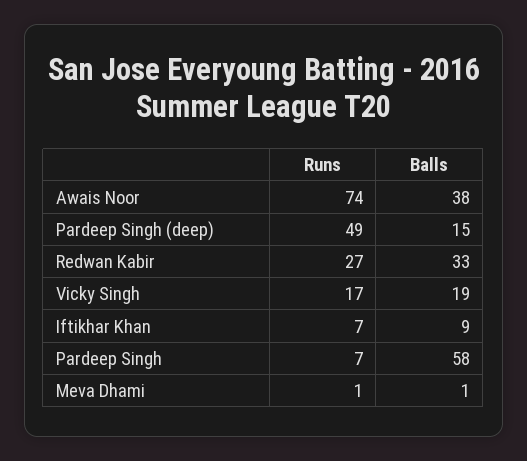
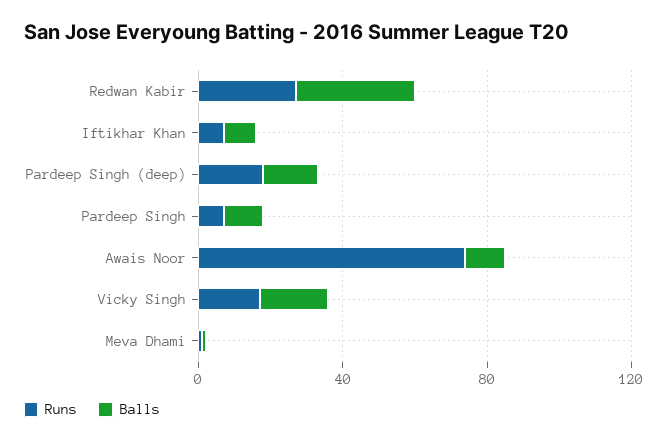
Balls, Awais Noor: 38 -> 10
Runs, Pardeep Singh (deep): 49 -> 20
Balls, Pardeep Singh: 58 -> 10

